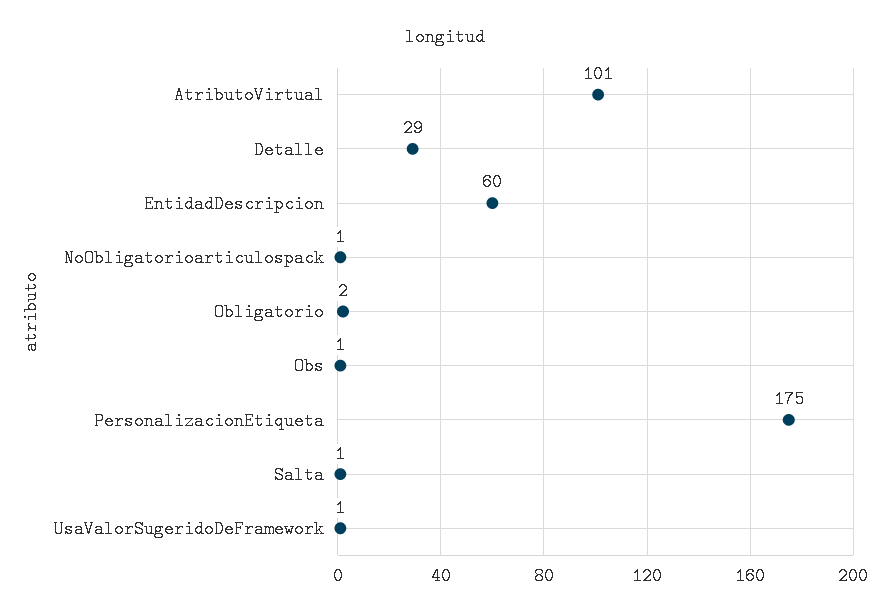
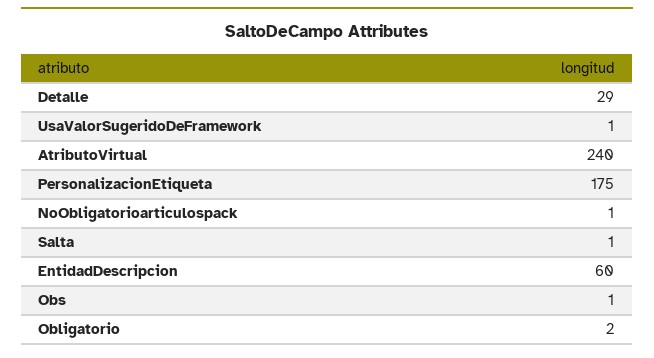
AtributoVirtual: 101 -> 240

